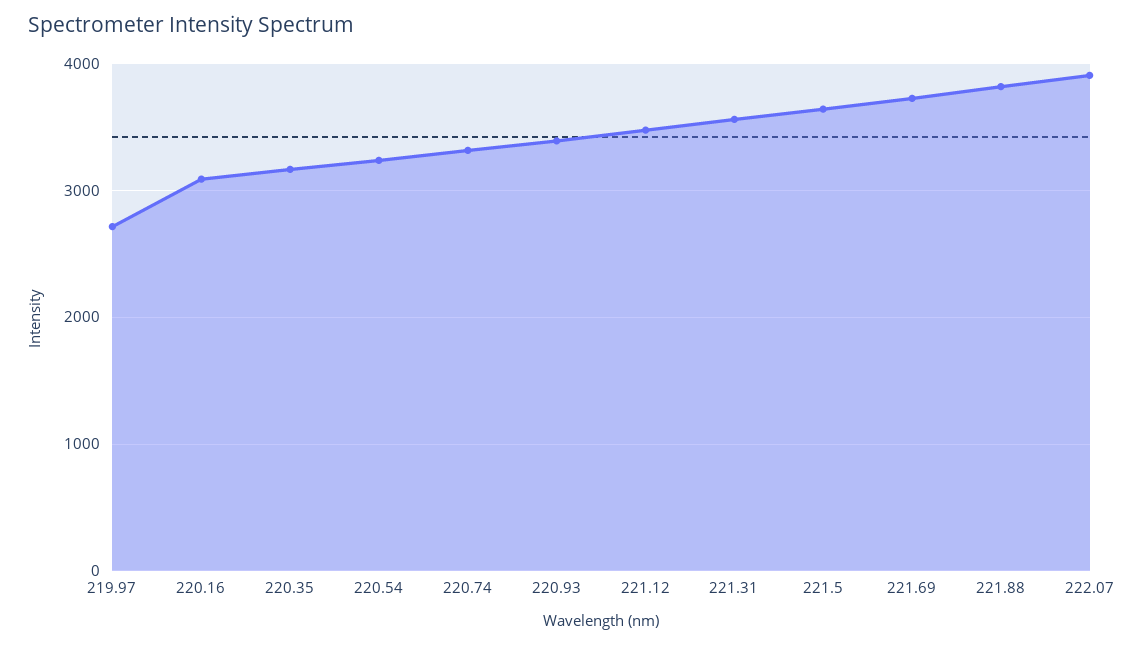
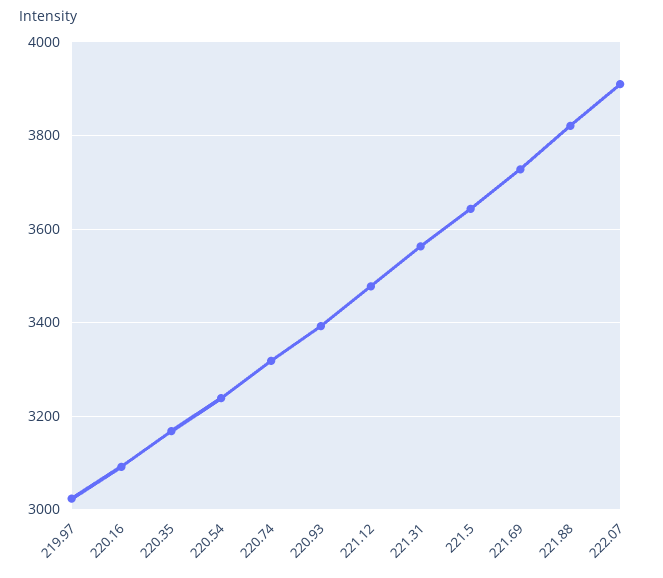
219.97: 2700 -> 3020

